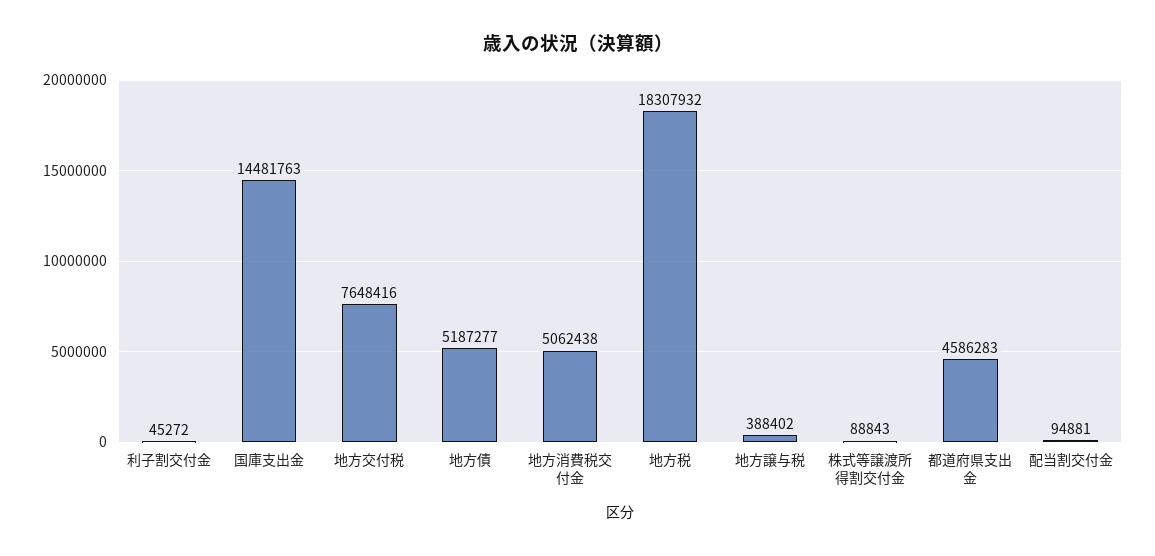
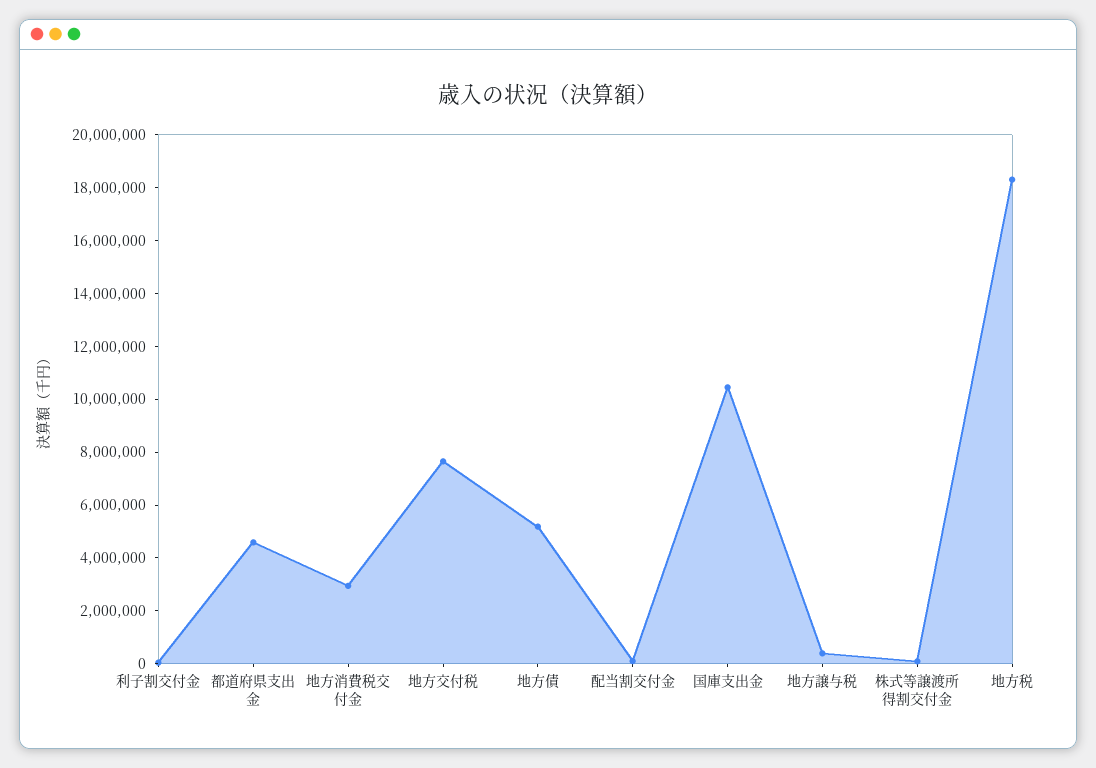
国庫支出金: 14481763 -> 10500000
地方消費税交付金: 5062438 -> 3000000

